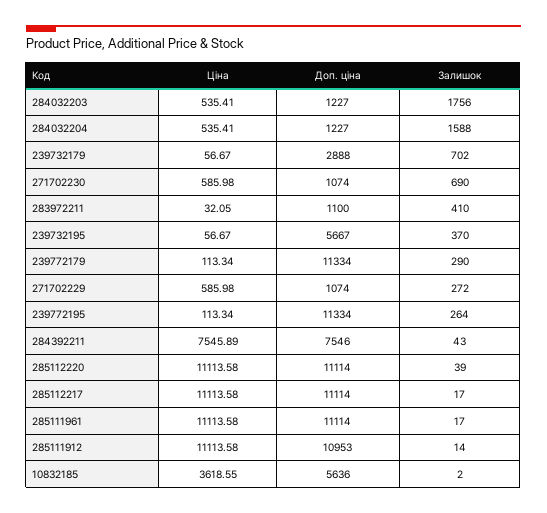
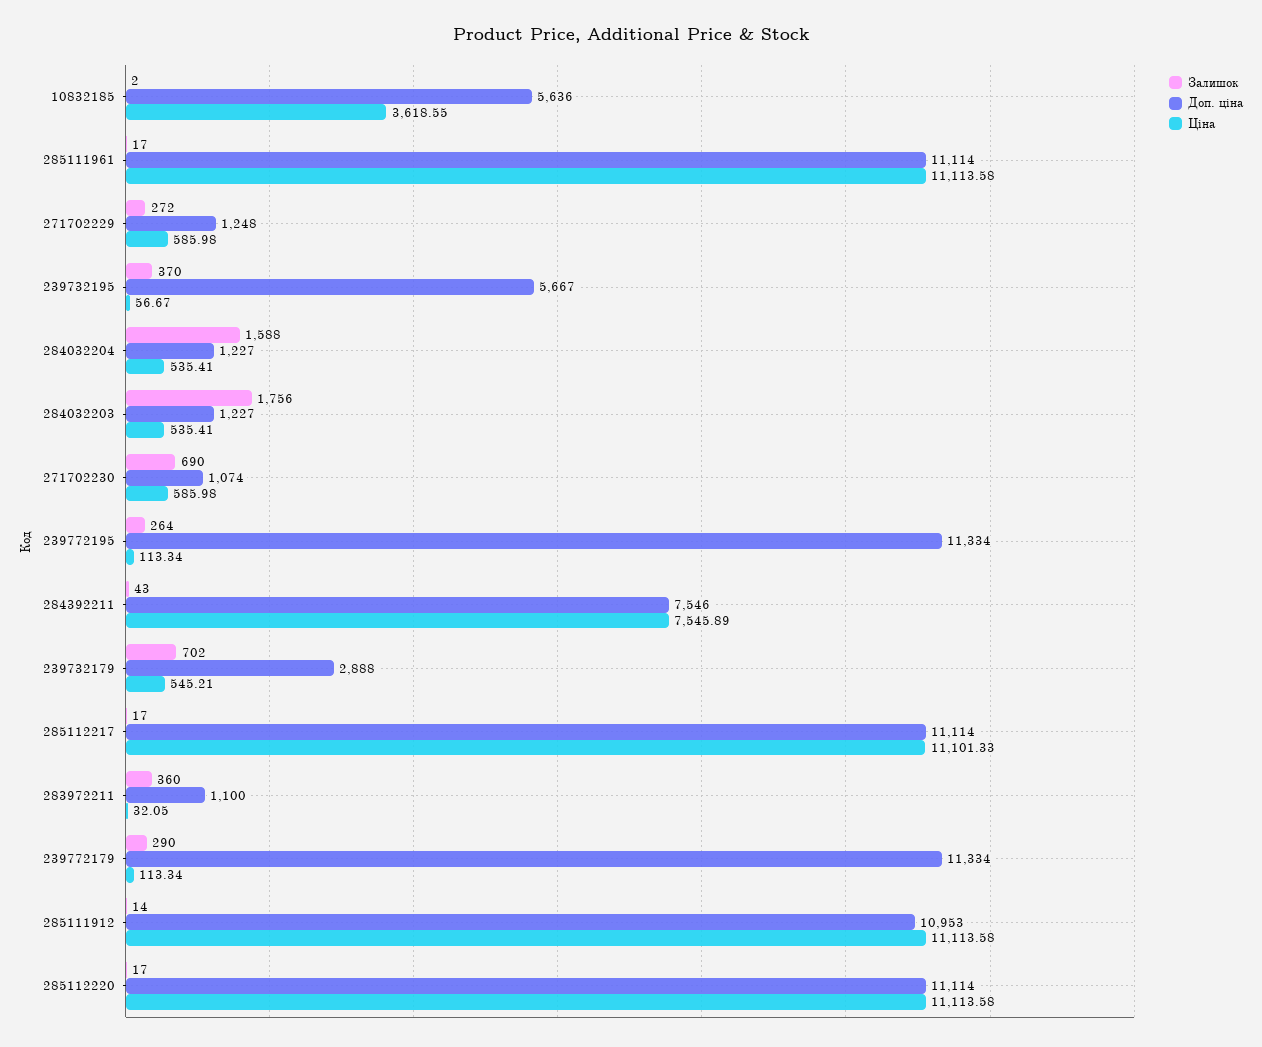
Ціна, 239732179: 56.67 -> 545.21
Залишок, 283972211: 410 -> 360
Доп. ціна, 271702229: 1074 -> 1248
Залишок, 285112220: 39 -> 17
Ціна, 285112217: 11113.58 -> 11101.33

